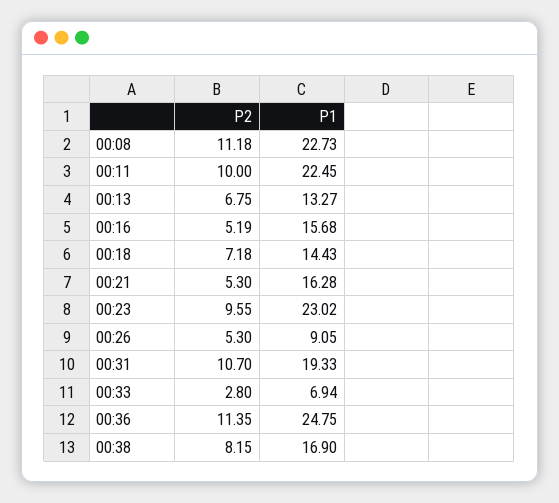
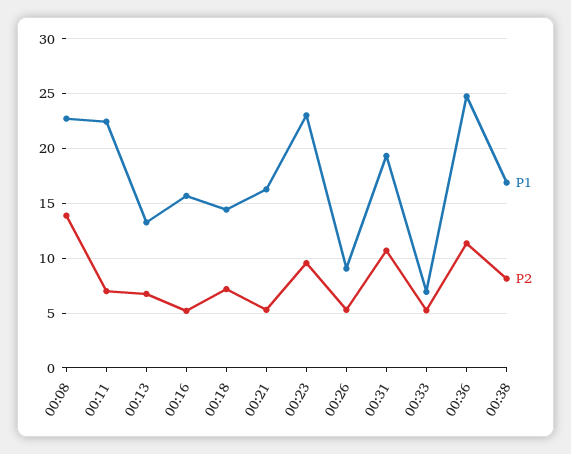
P2, 00:08: 11.18 -> 14
P2, 00:11: 10 -> 7
P2, 00:33: 2.8 -> 5

